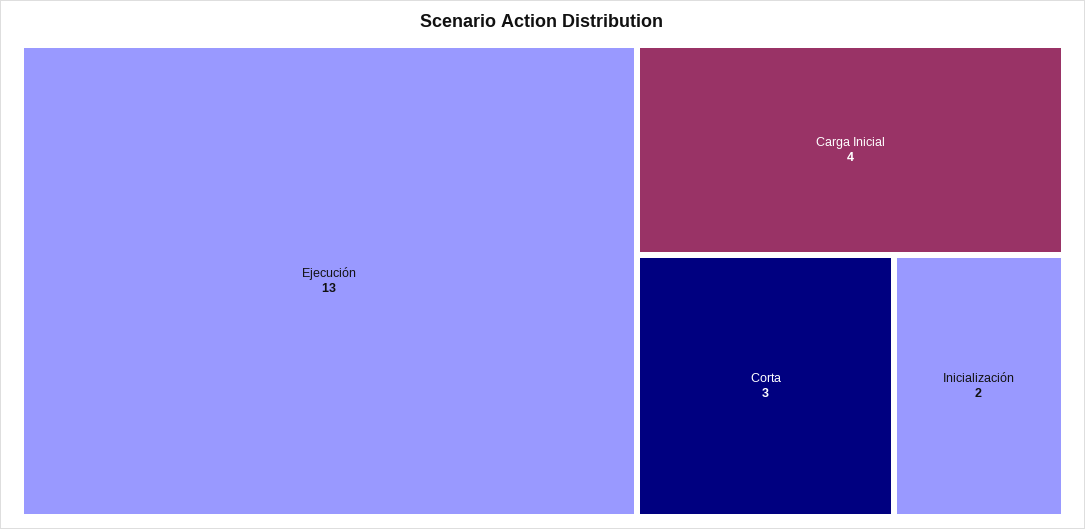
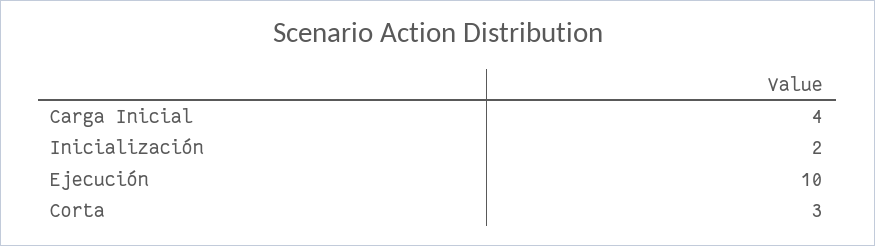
Ejecución: 13 -> 10

